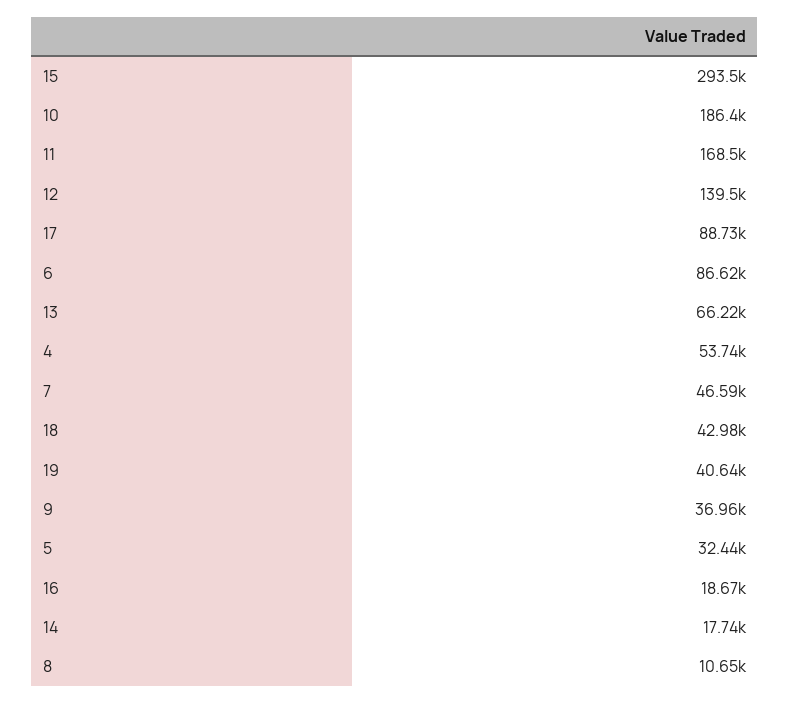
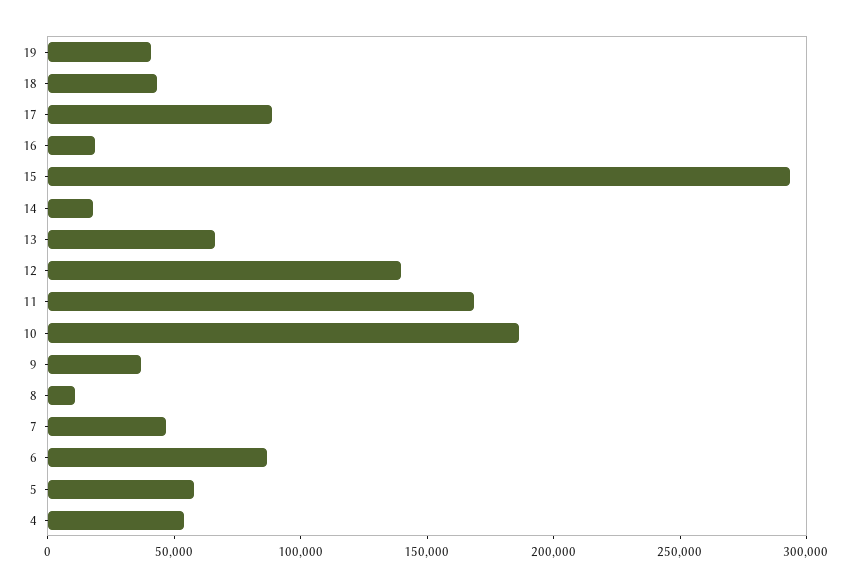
5: 32440 -> 60000

